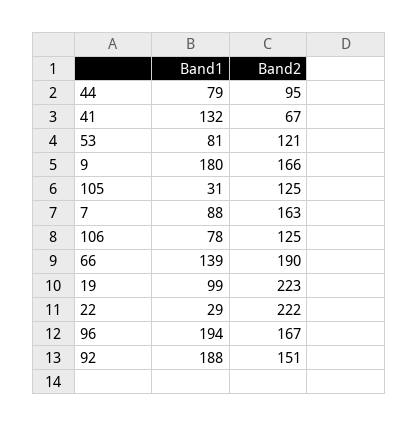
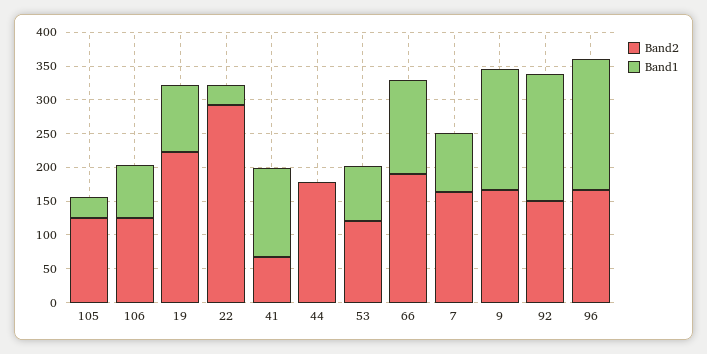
Band1, 44: 79 -> 0
Band2, 44: 95 -> 175
Band2, 22: 222 -> 300

